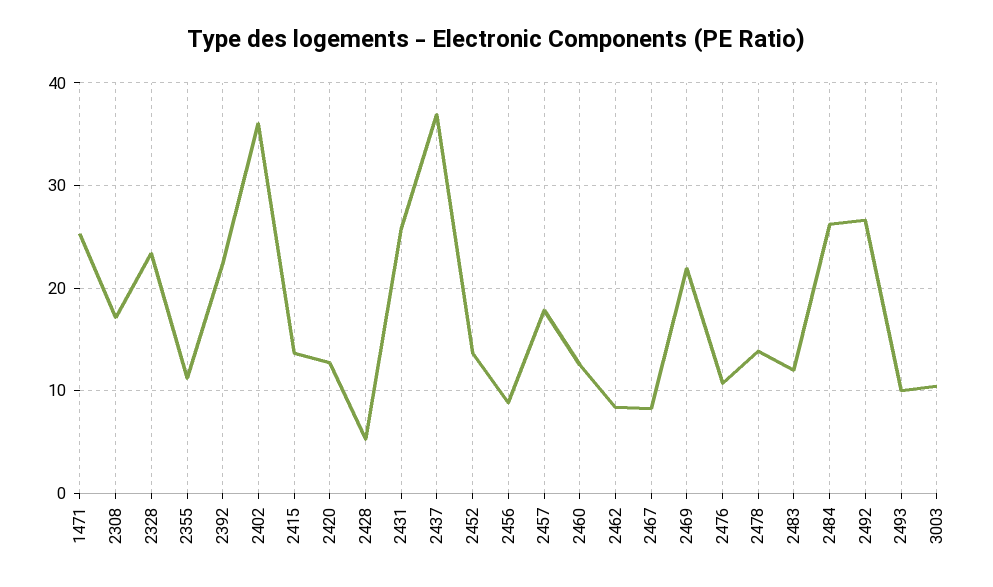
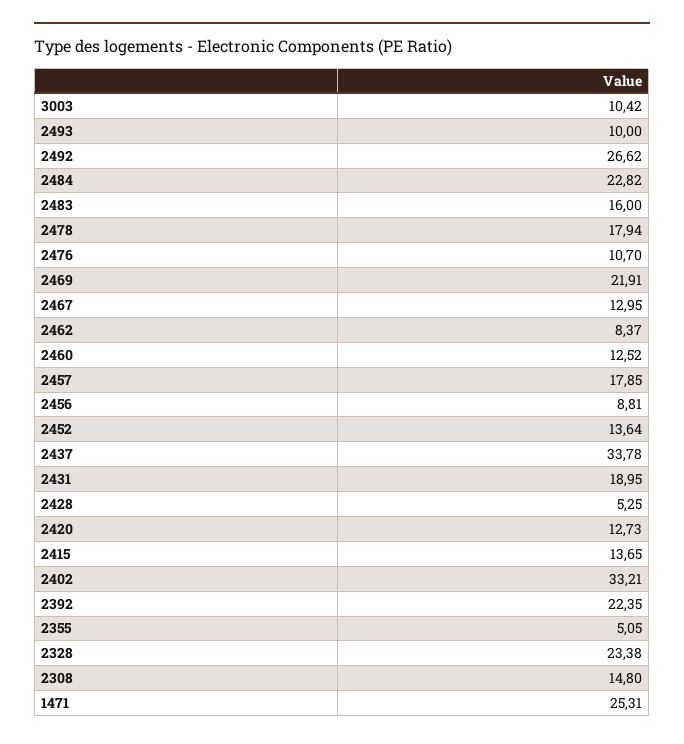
2308: 17 -> 14.8
2355: 11 -> 5.05
2402: 36 -> 33.21
2431: 26 -> 18.95
2437: 37 -> 33.78
2467: 8 -> 12.95
2478: 14 -> 17.94
2483: 12 -> 16
2484: 26 -> 22.82

